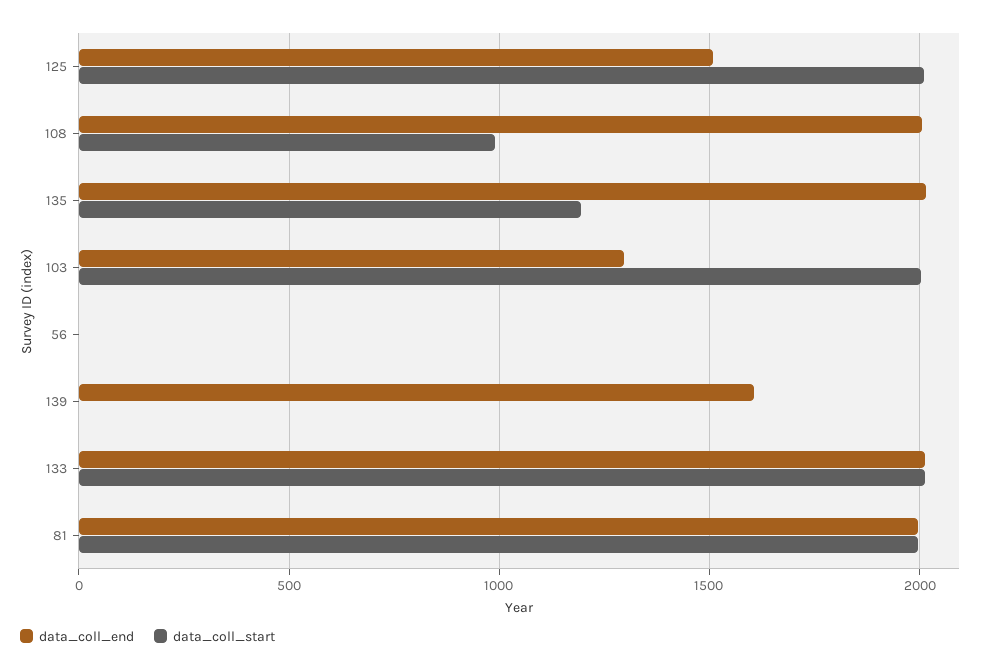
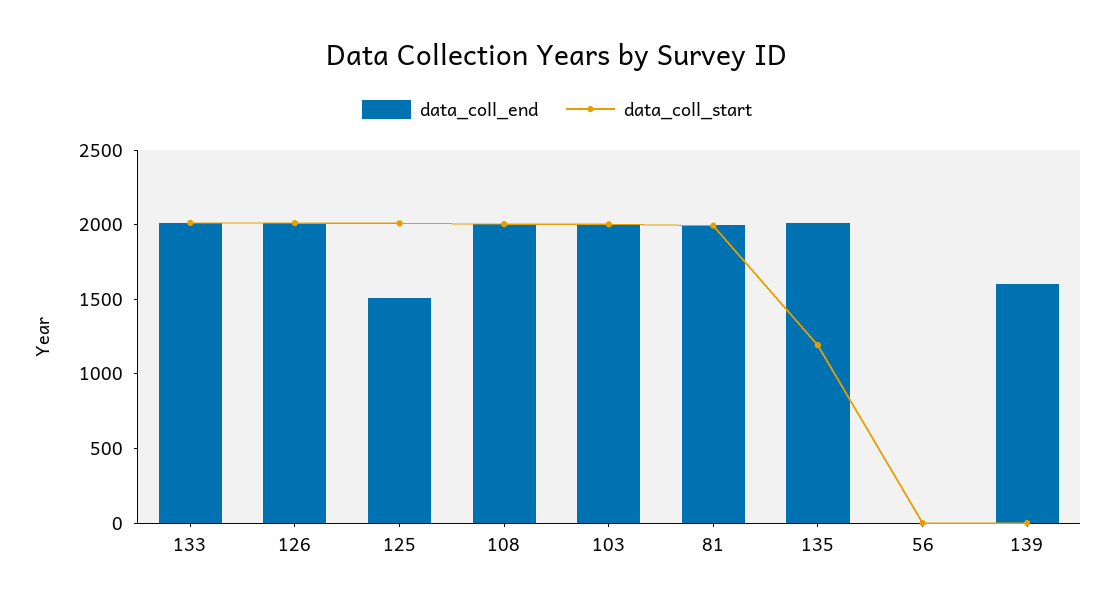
data_coll_start, 108: 1000 -> 2000
data_coll_end, 103: 1300 -> 2000
data_coll_end, 126: none -> 2000
data_coll_start, 126: none -> 2000

